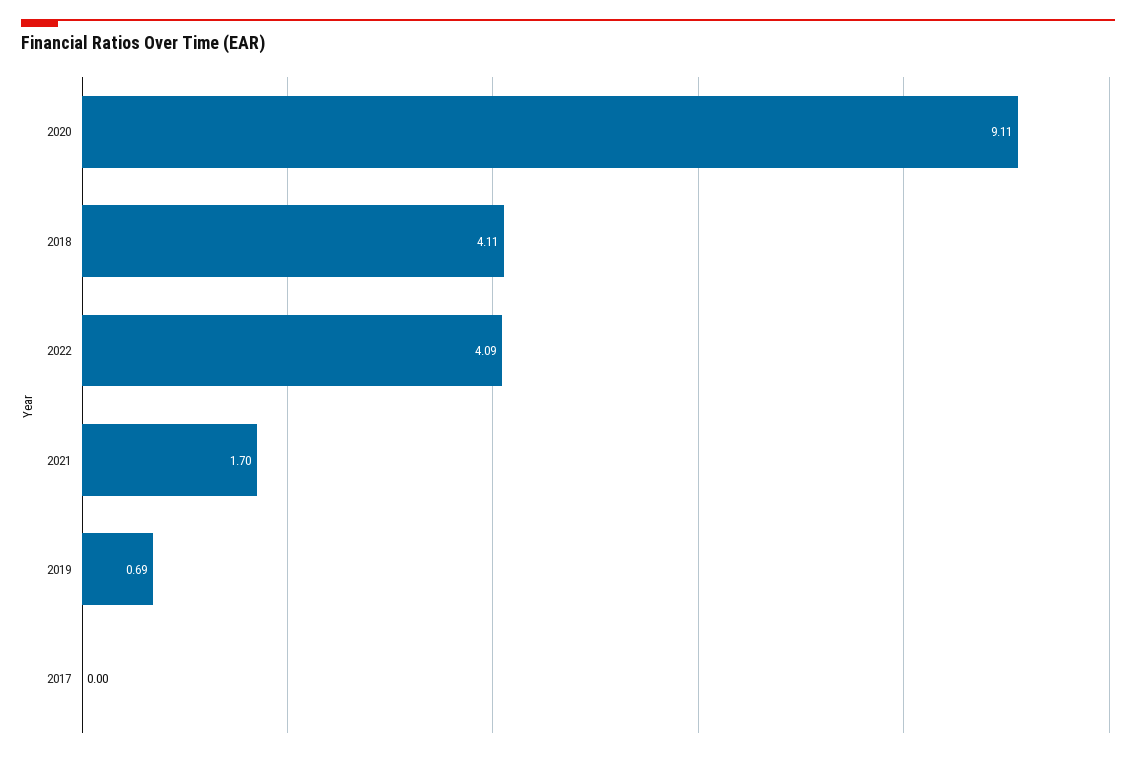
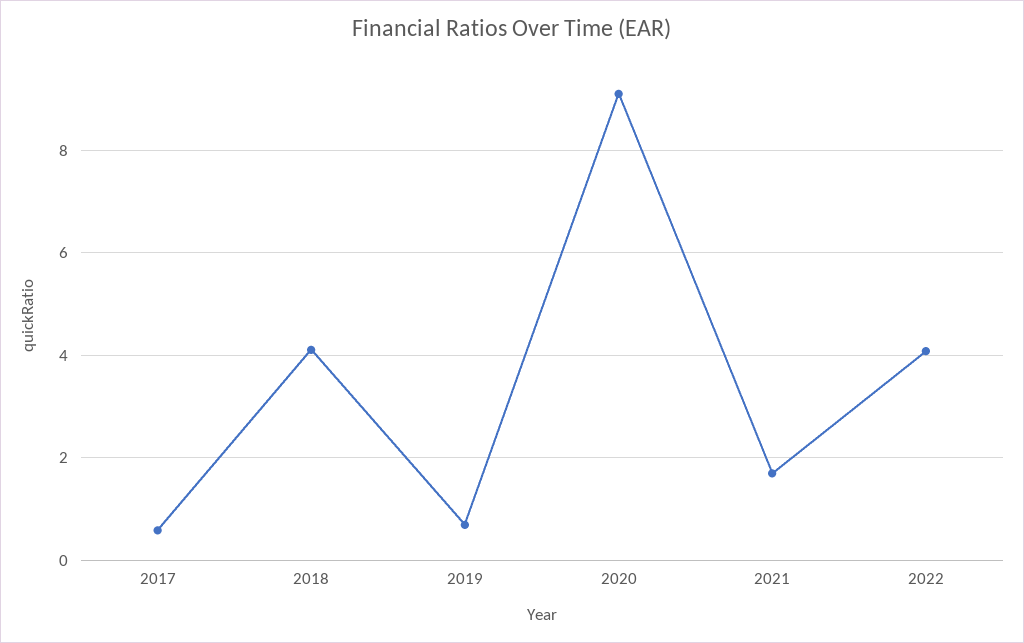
2017: 0 -> 0.6

